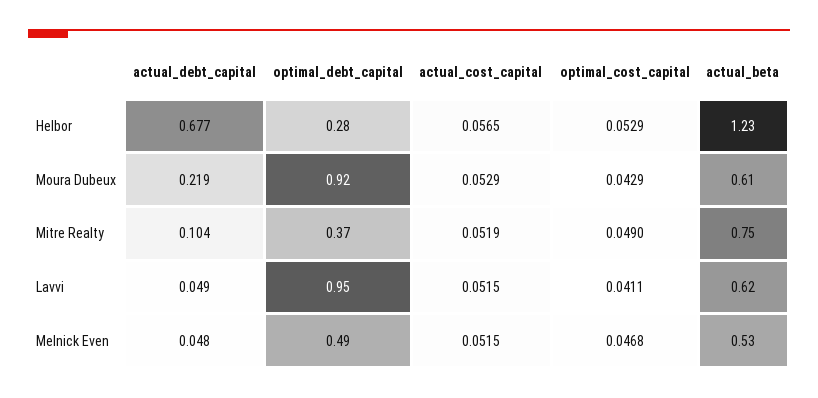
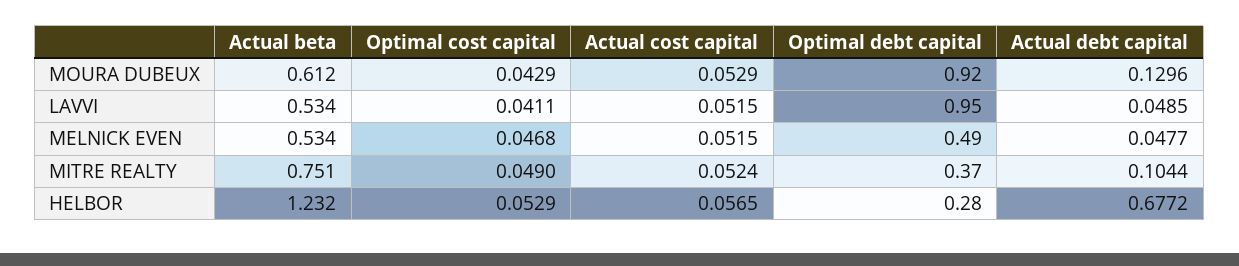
actual_debt_capital, Moura Dubeux: 0.219 -> 0.1296
actual_cost_capital, Mitre Realty: 0.0519 -> 0.0524
actual_beta, Lavvi: 0.62 -> 0.534

